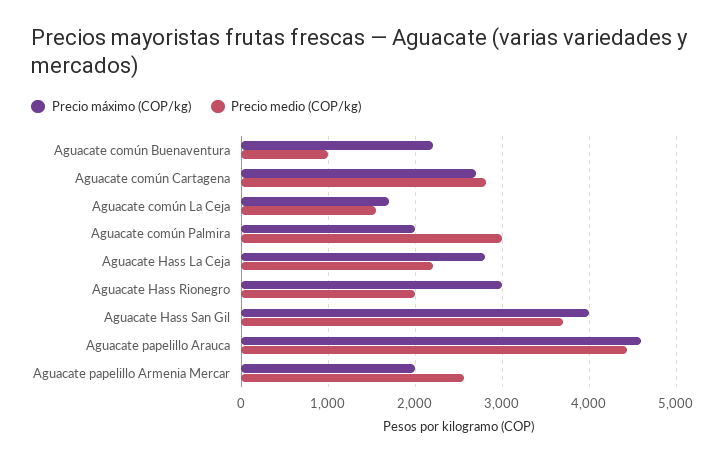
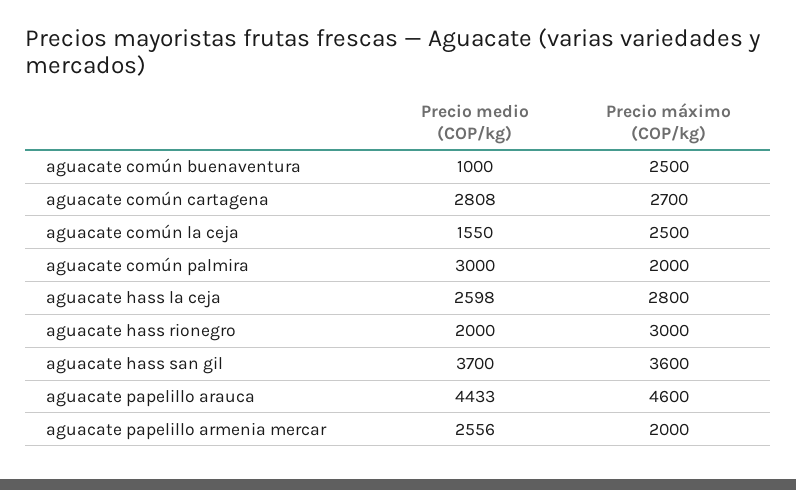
Precio máximo (COP/kg), Aguacate común Buenaventura: 2200 -> 2500
Precio máximo (COP/kg), Aguacate común La Ceja: 1700 -> 2500
Precio medio (COP/kg), Aguacate Hass La Ceja: 2200 -> 2598
Precio máximo (COP/kg), Aguacate Hass San Gil: 4000 -> 3600

